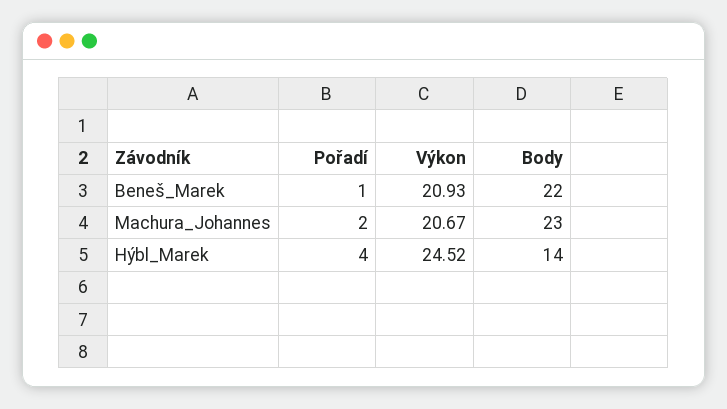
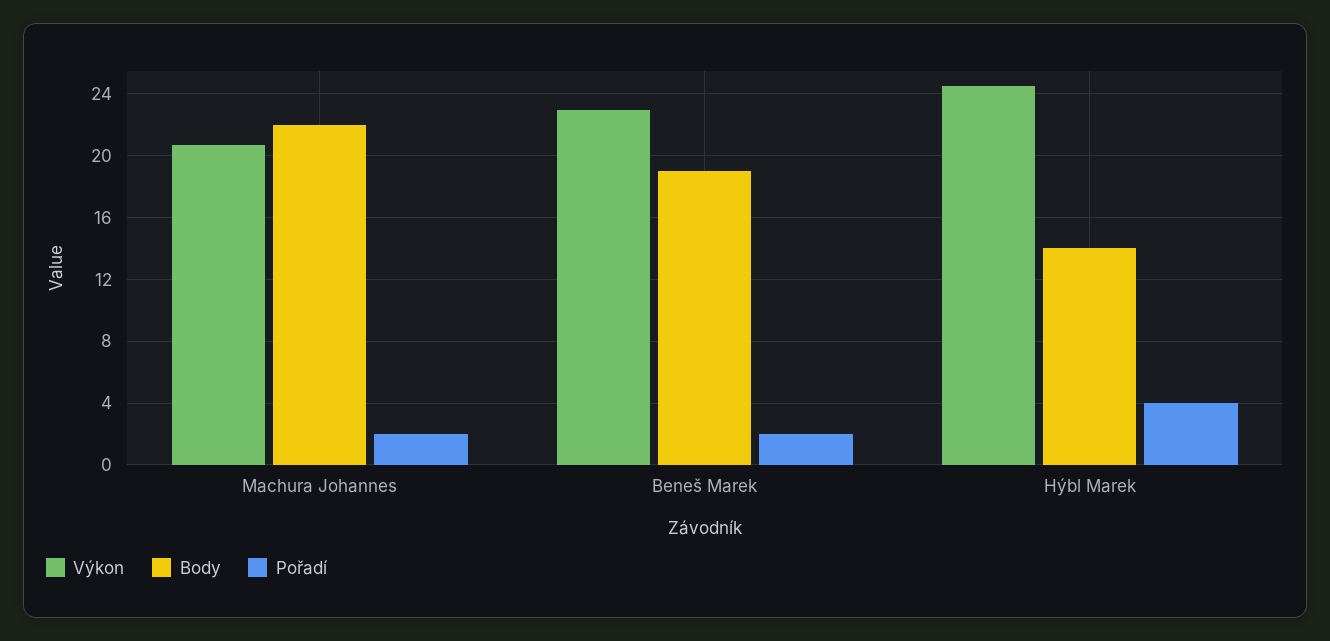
Pořadí, Beneš_Marek: 1 -> 2
Výkon, Beneš_Marek: 20.93 -> 23
Body, Beneš_Marek: 22 -> 19
Body, Machura_Johannes: 23 -> 22

